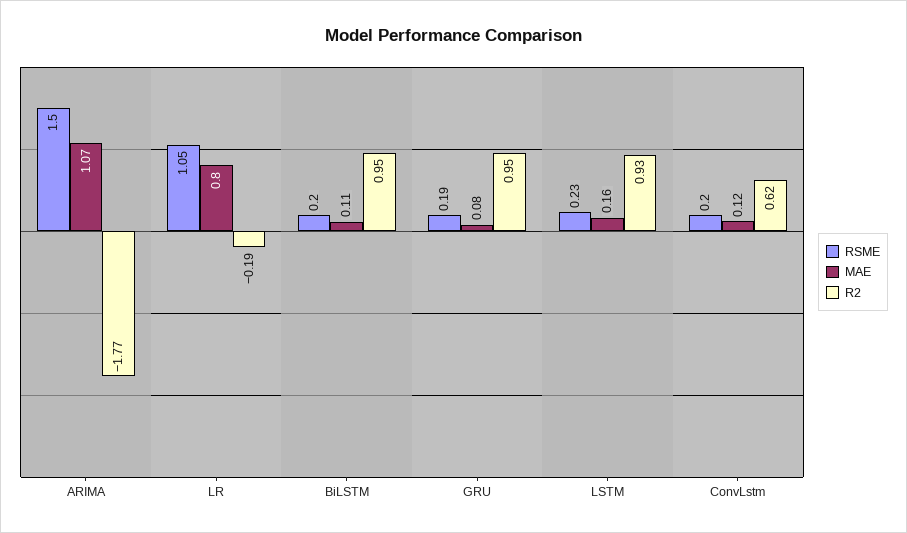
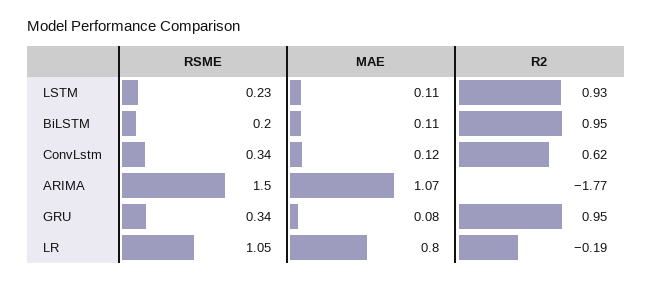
RSME, GRU: 0.19 -> 0.34
MAE, LSTM: 0.16 -> 0.11
RSME, ConvLstm: 0.2 -> 0.34

